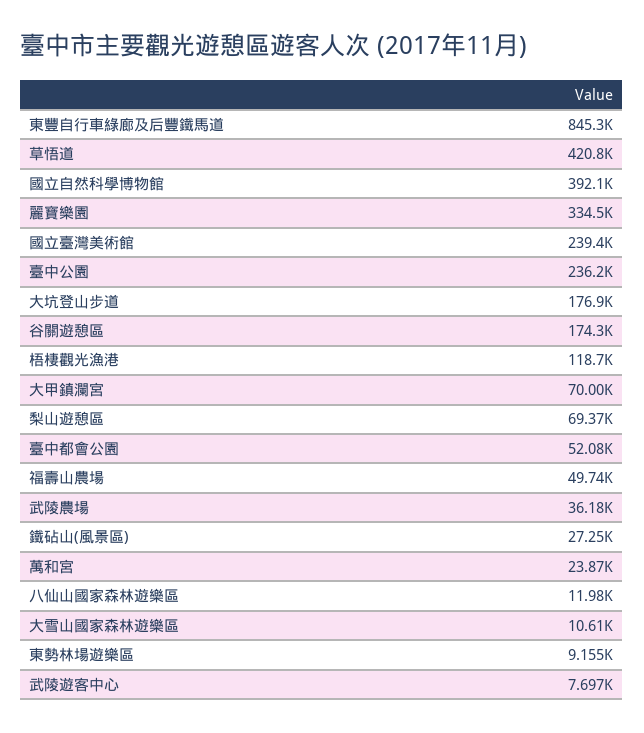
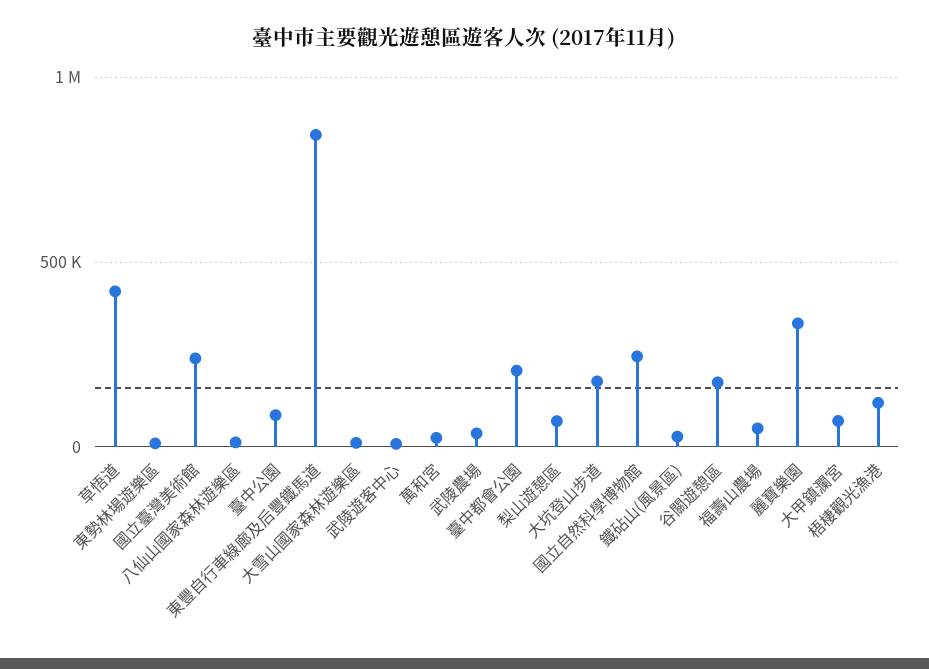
國立自然科學博物館: 392100 -> 250000
臺中公園: 236200 -> 100000
臺中都會公園: 52080 -> 200000

